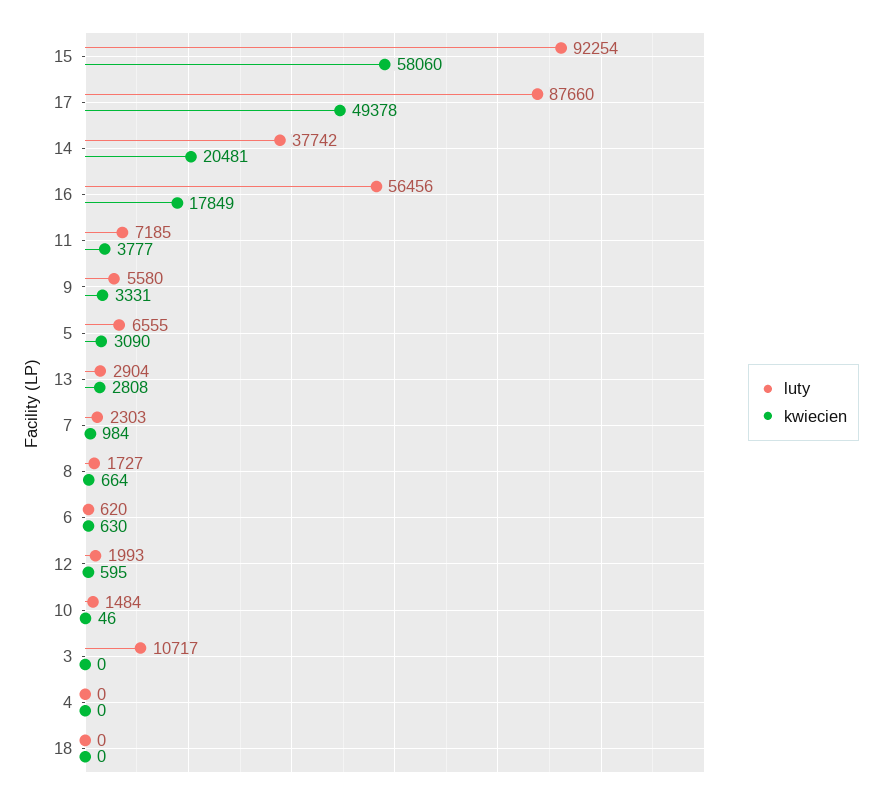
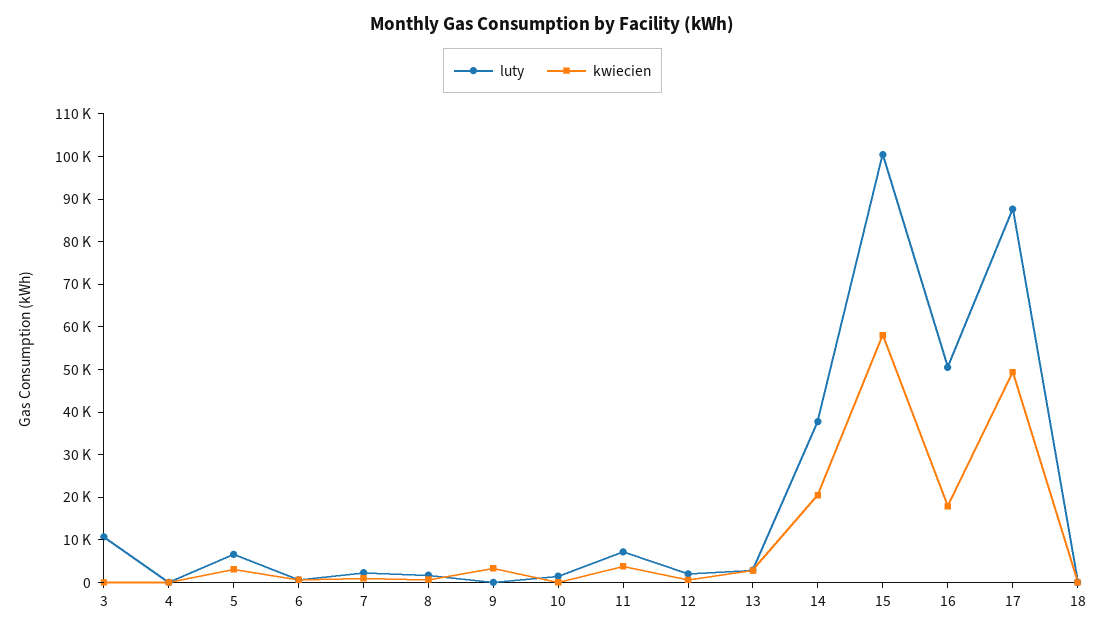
luty, 15: 92254 -> 100000
luty, 16: 56456 -> 50000
luty, 9: 5580 -> 0

